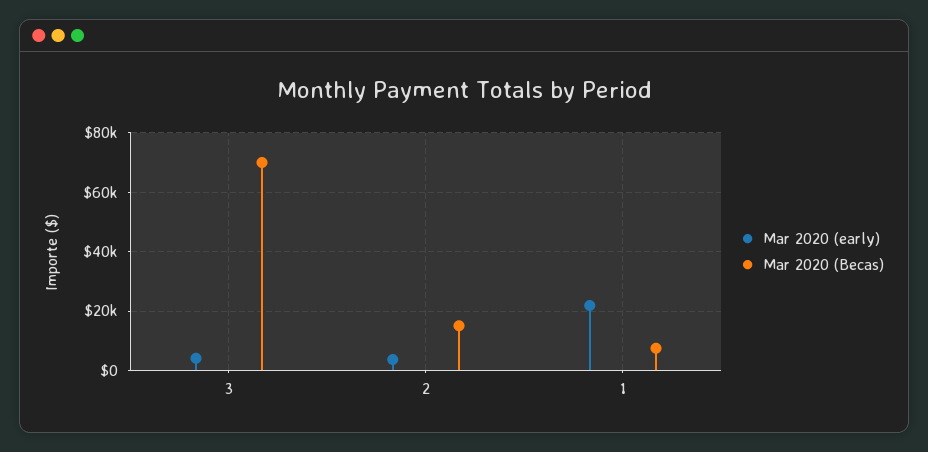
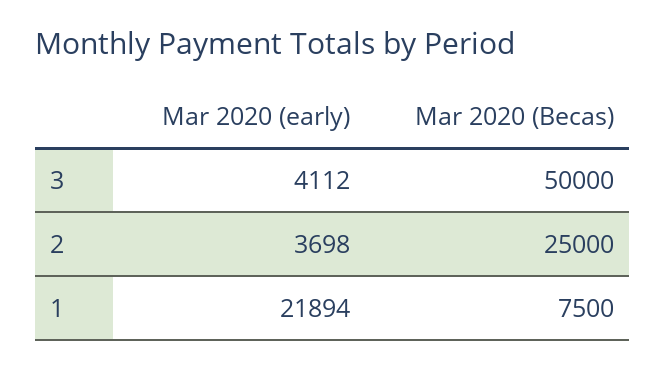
Mar 2020 (Becas), 3: 70000 -> 50000
Mar 2020 (Becas), 2: 15000 -> 25000

